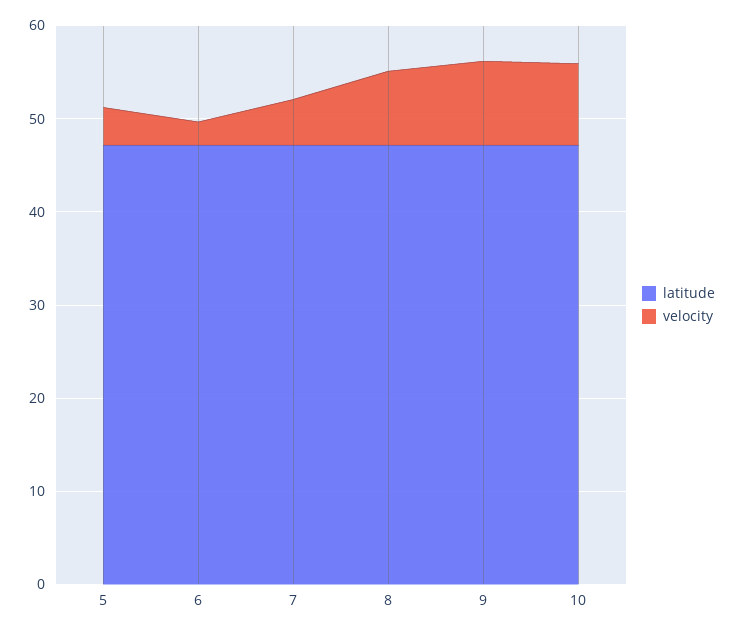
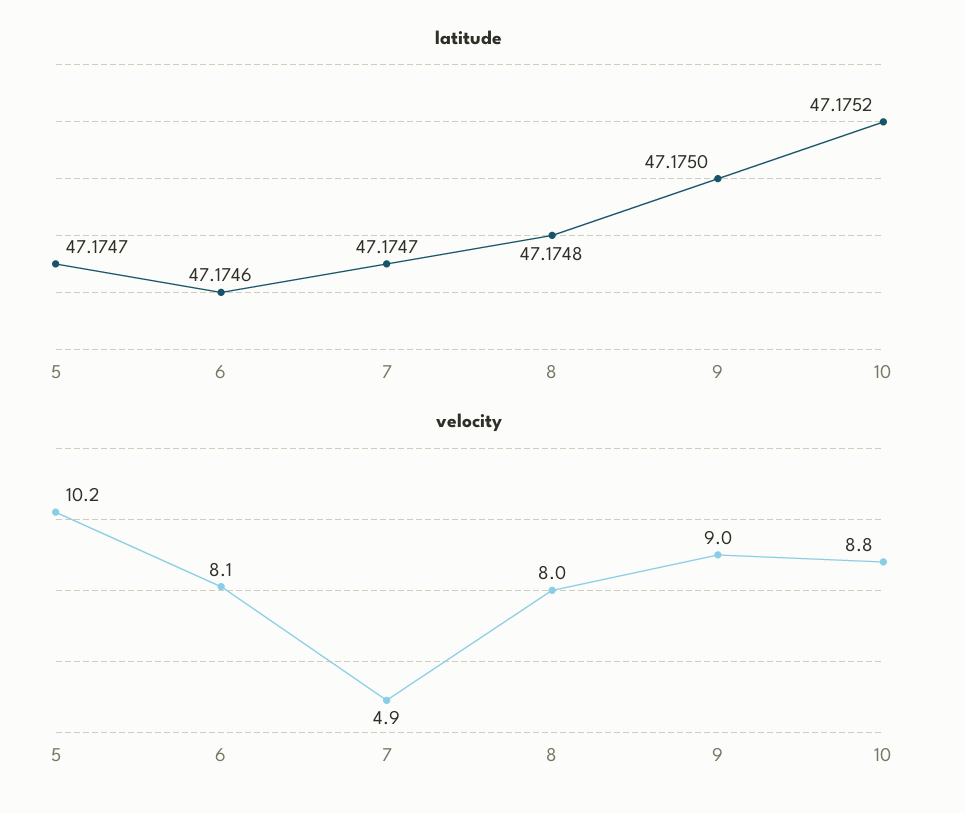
velocity, 5: 4 -> 10.2
velocity, 6: 2 -> 8.1

